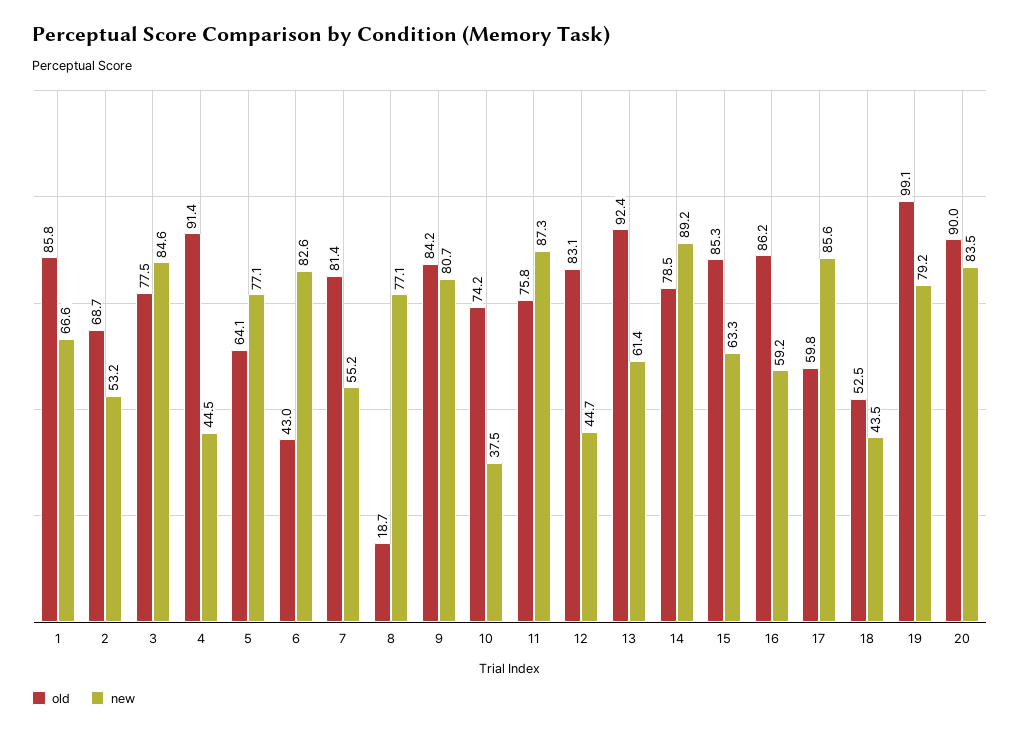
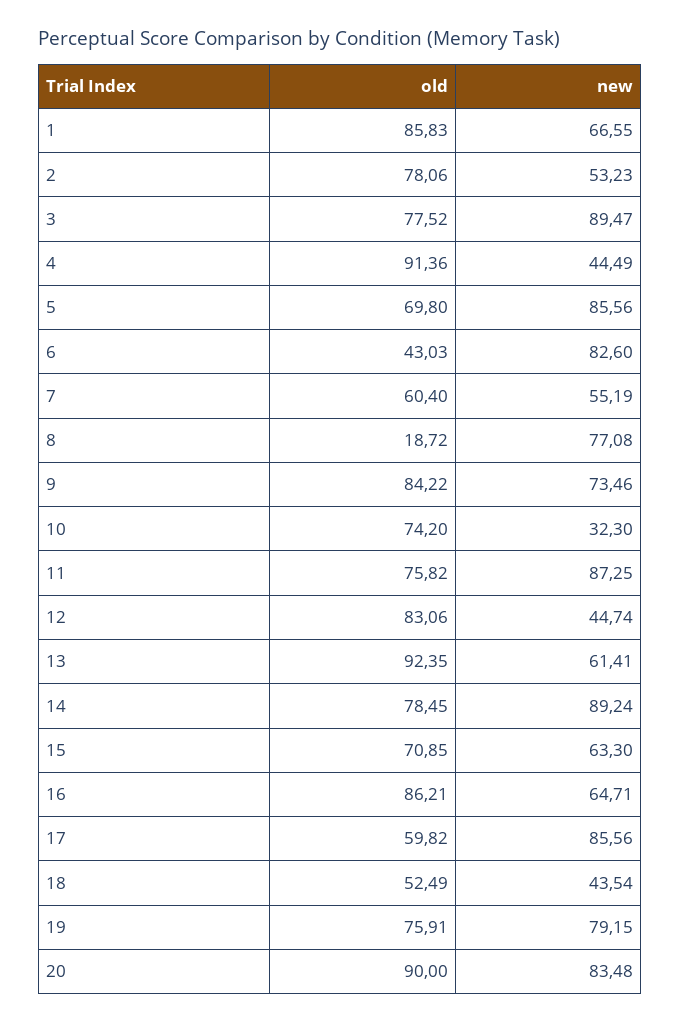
old, 2: 68.7 -> 78.06
new, 3: 84.6 -> 89.47
old, 5: 64.1 -> 69.8
new, 5: 77.1 -> 85.56
old, 7: 81.4 -> 60.4
new, 9: 80.7 -> 73.46
new, 10: 37.5 -> 32.3
old, 15: 85.3 -> 70.85
new, 16: 59.2 -> 64.71
old, 19: 99.1 -> 75.91

